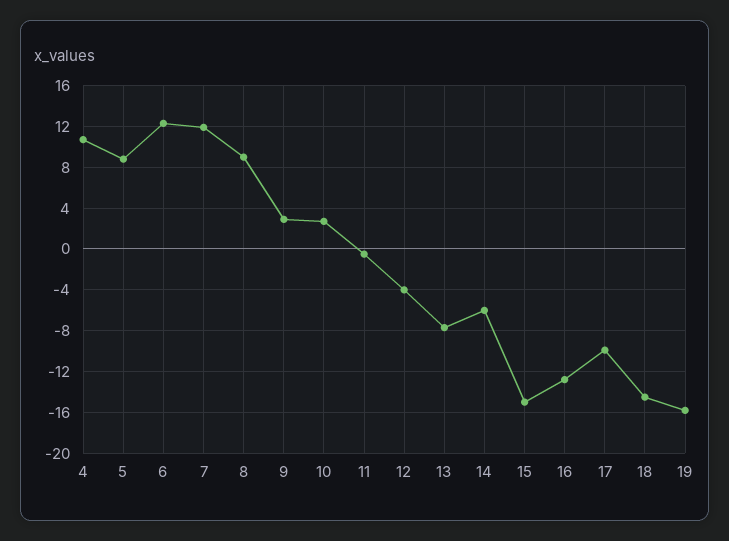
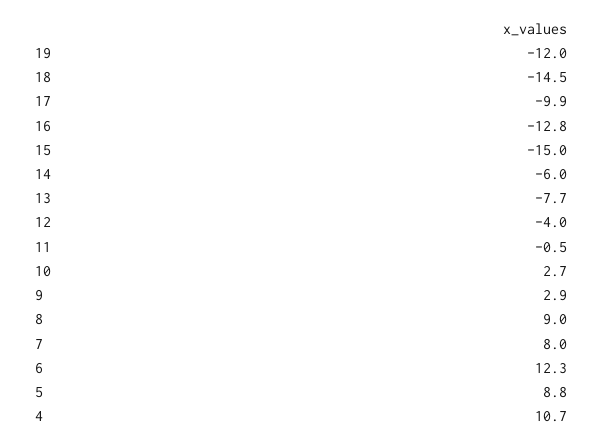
7: 12 -> 8
19: -16 -> -12

